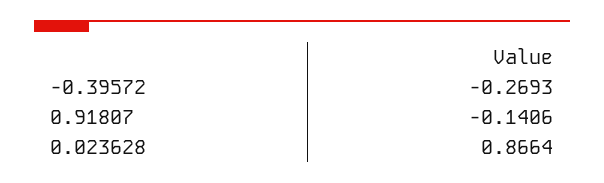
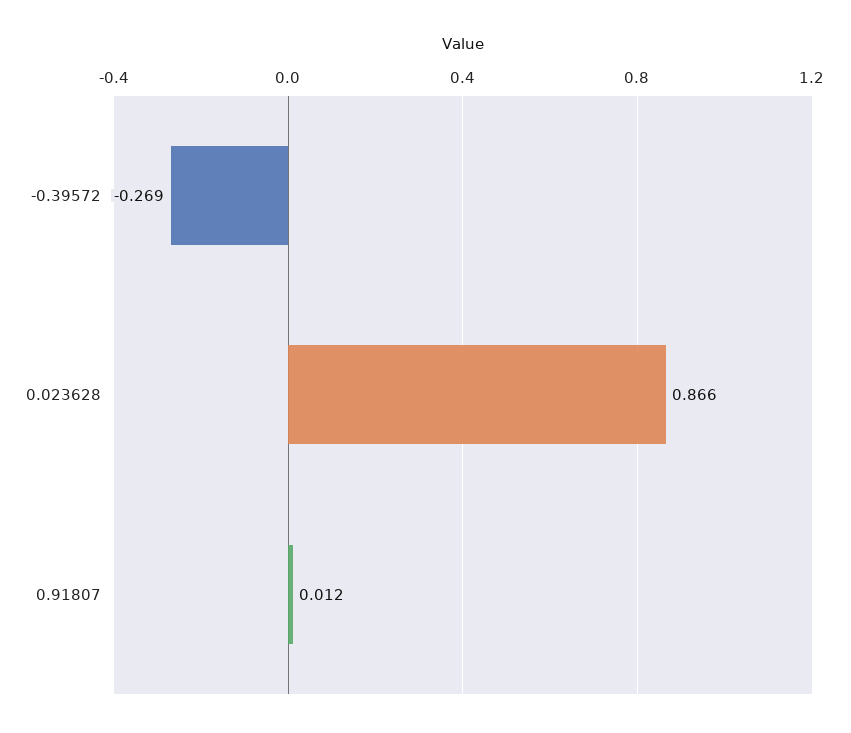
0.91807: -0.1406 -> 0.012

